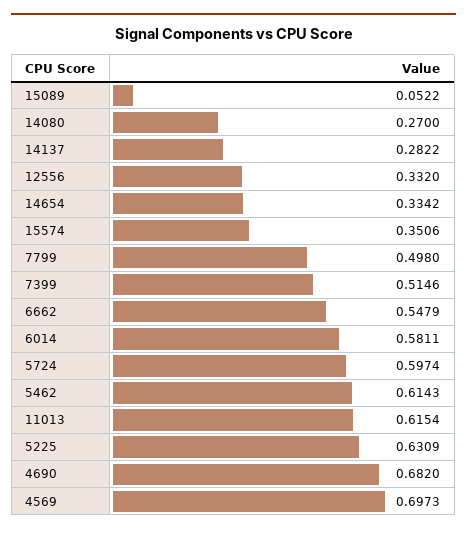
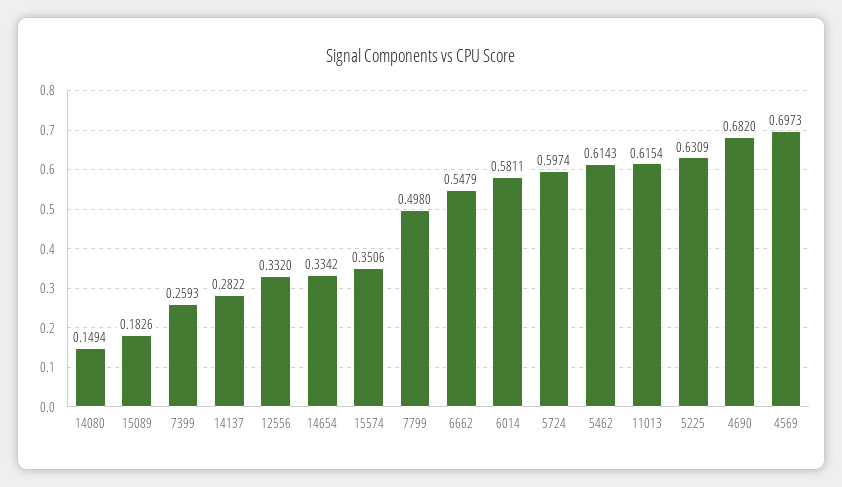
15089: 0.0522 -> 0.1826
14080: 0.27 -> 0.1494
7399: 0.5146 -> 0.2593

